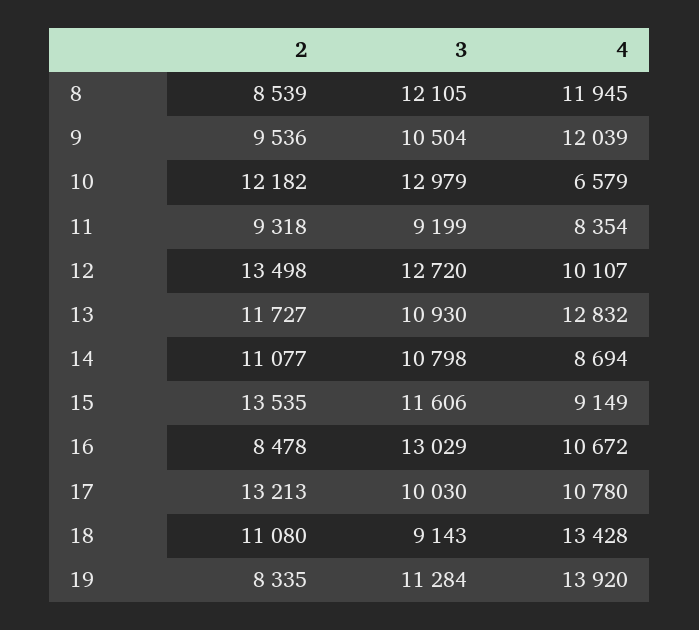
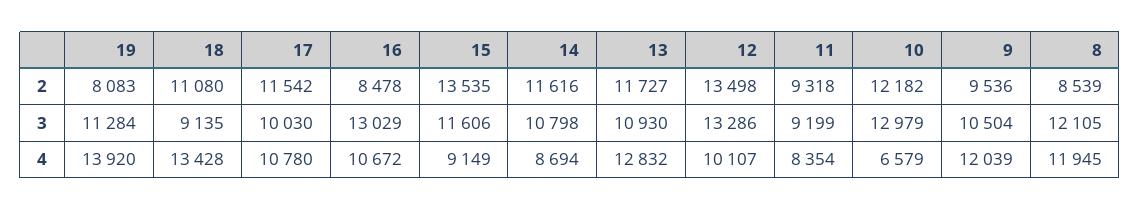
3, 12: 12720 -> 13286
2, 14: 11077 -> 11616
2, 17: 13213 -> 11542
3, 18: 9143 -> 9135
2, 19: 8335 -> 8083

